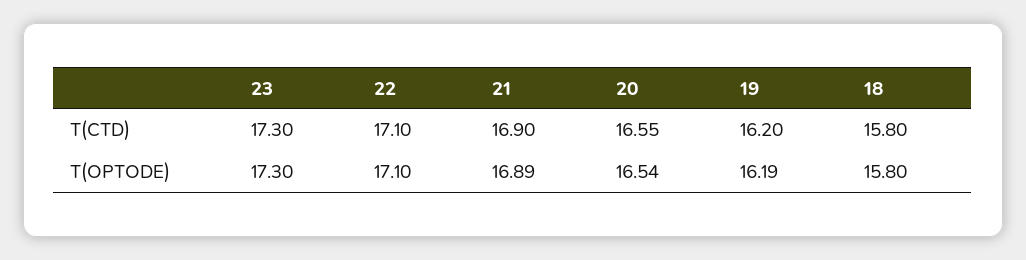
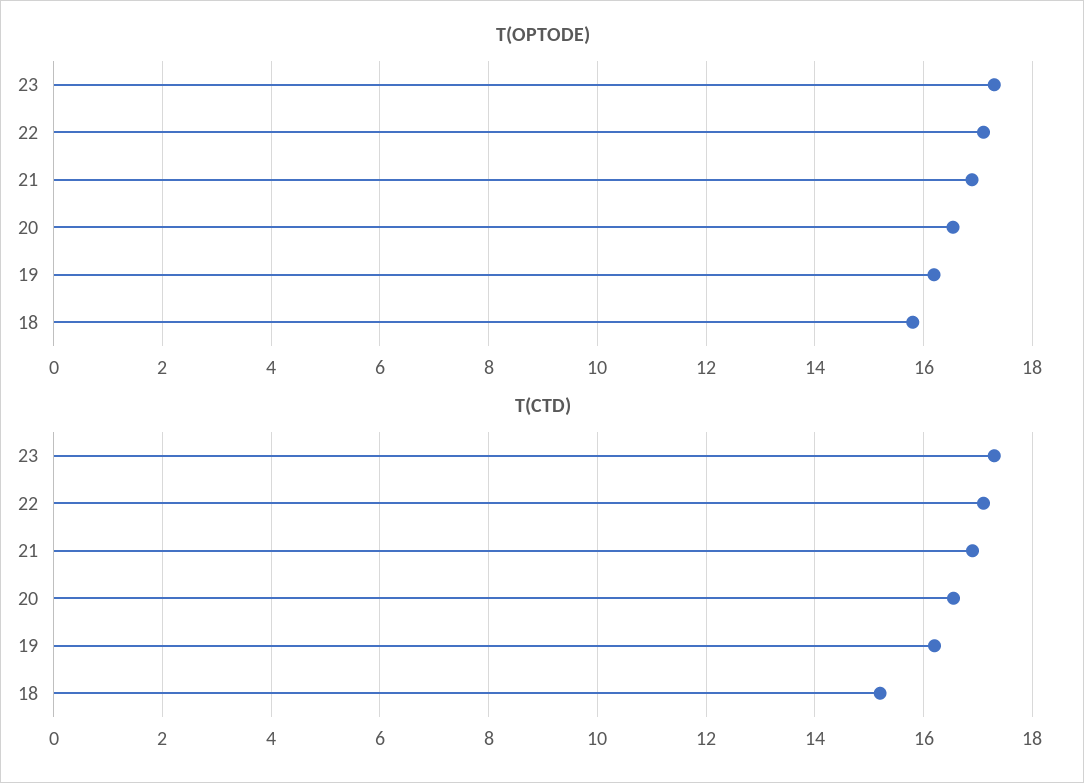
T(CTD), 18: 15.8 -> 15.2

